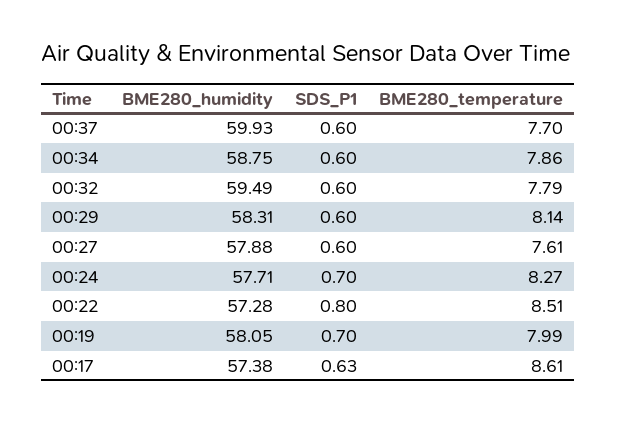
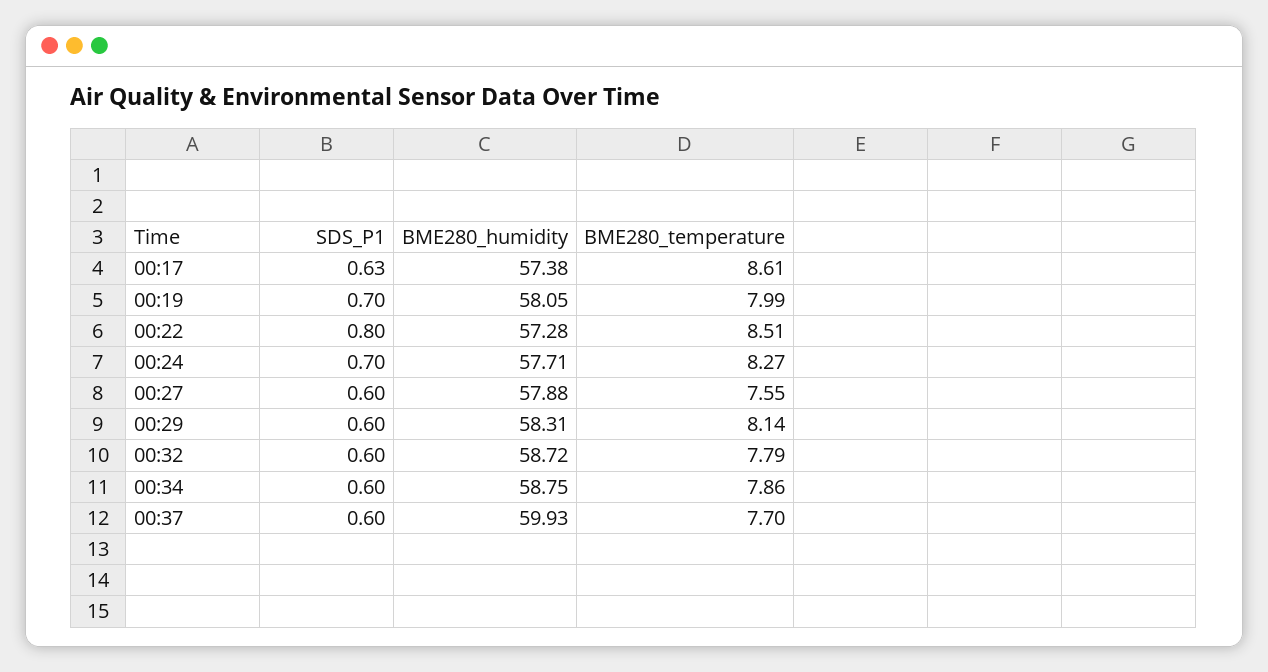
BME280_humidity, 00:32: 59.49 -> 58.72
BME280_temperature, 00:27: 7.61 -> 7.55

